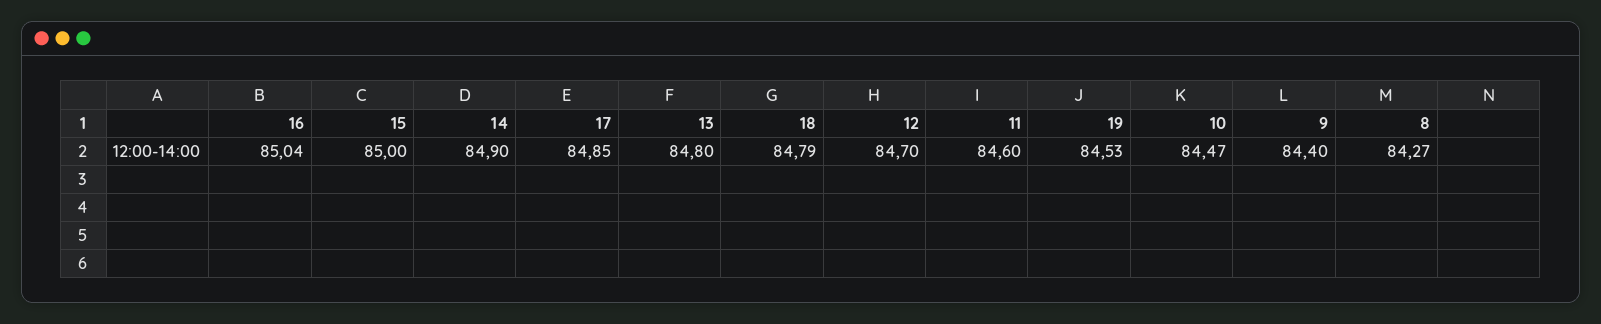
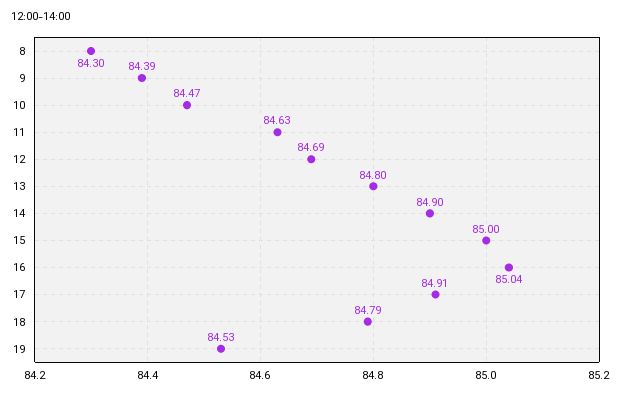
17: 84.85 -> 84.91
12: 84.7 -> 84.69
11: 84.6 -> 84.63
9: 84.4 -> 84.39
8: 84.27 -> 84.3

